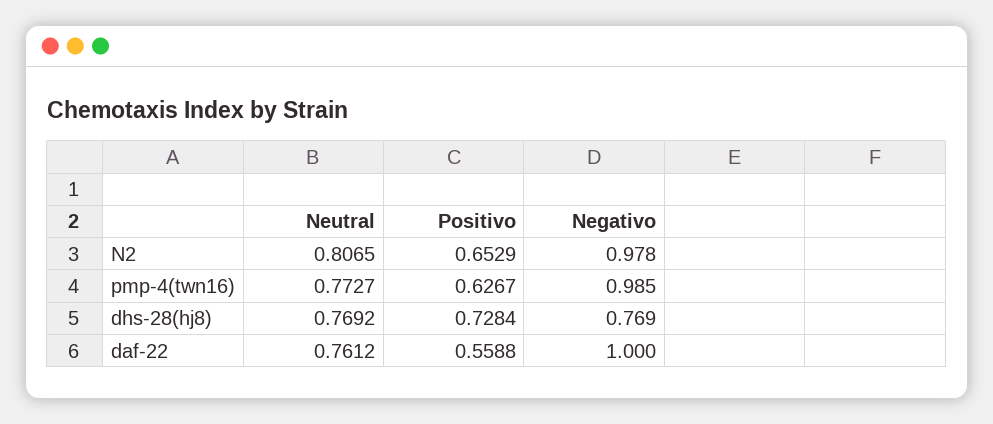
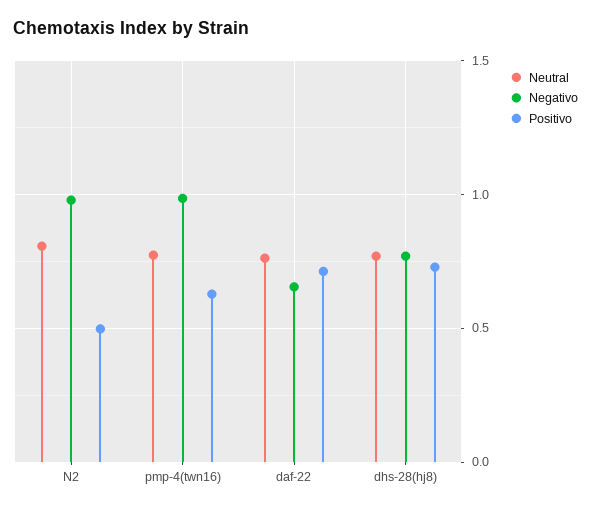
Positivo, N2: 0.6529 -> 0.5
Positivo, daf-22: 0.5588 -> 0.7
Negativo, daf-22: 1 -> 0.65

